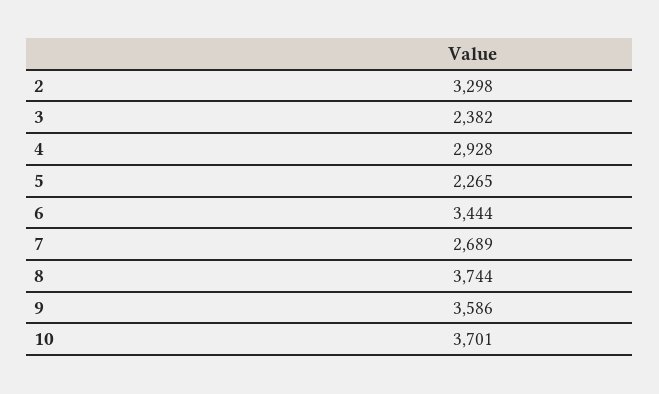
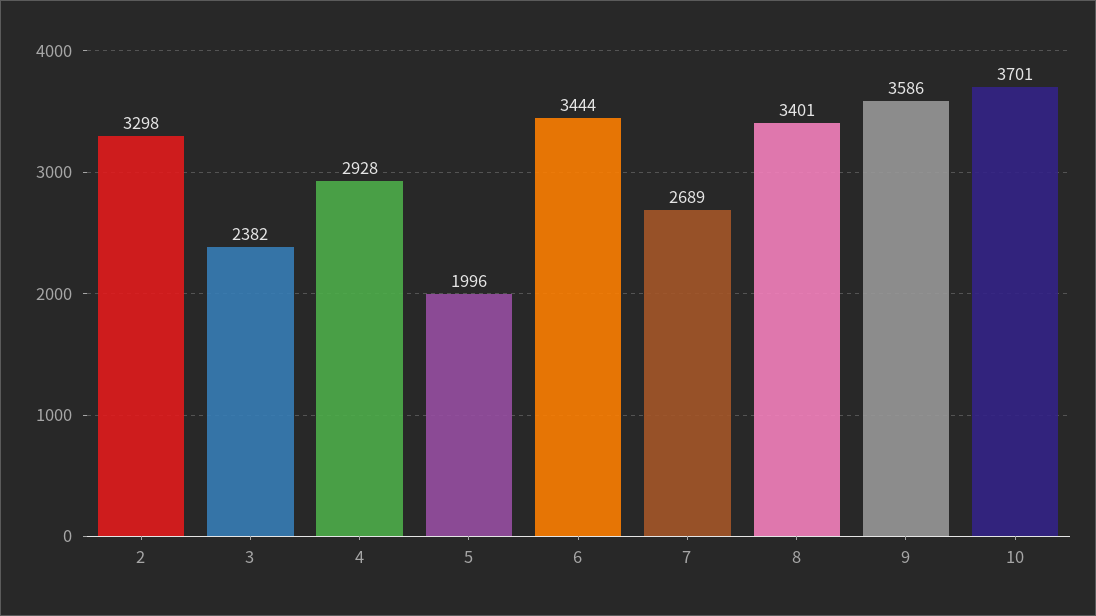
5: 2265 -> 1996
8: 3744 -> 3401

